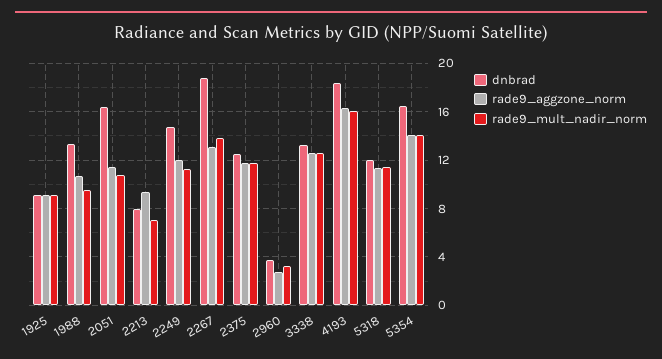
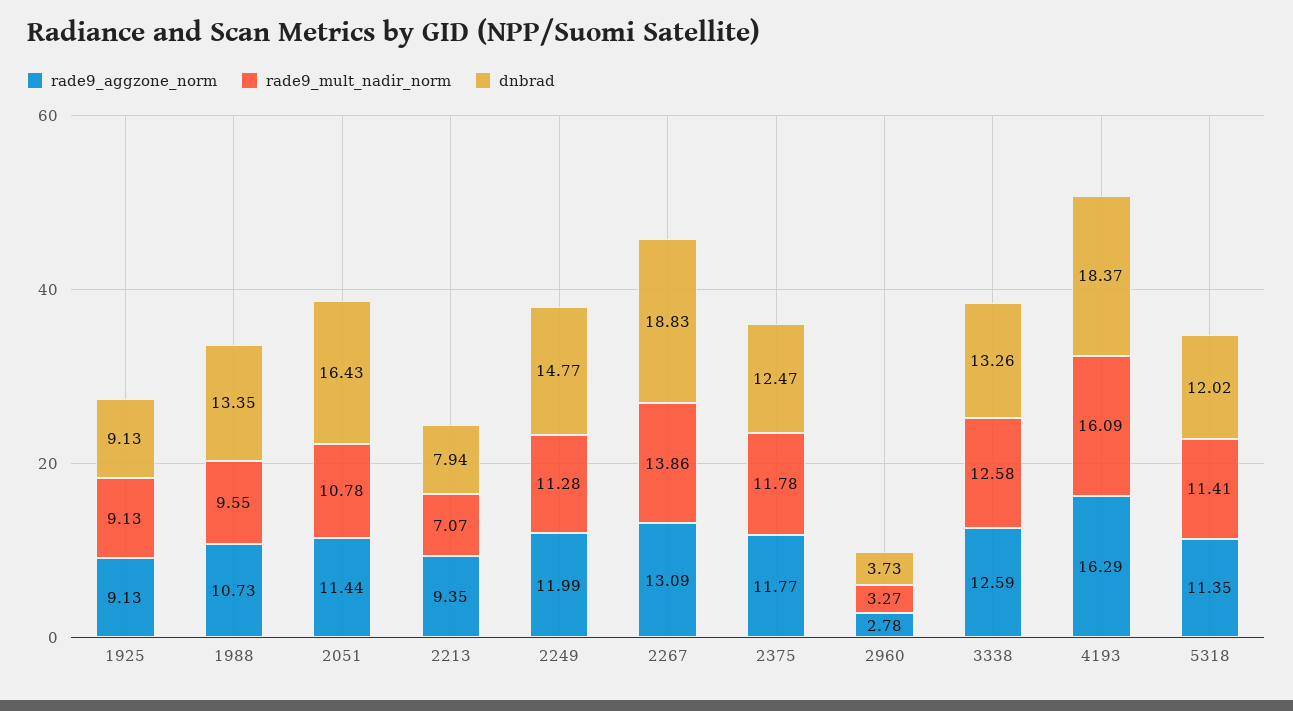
dnbrad, 5354: 16.5 -> none
rade9_aggzone_norm, 5354: 14 -> none
rade9_mult_nadir_norm, 5354: 14 -> none

